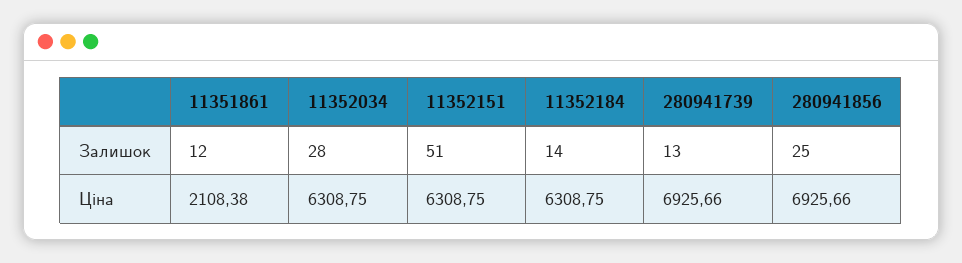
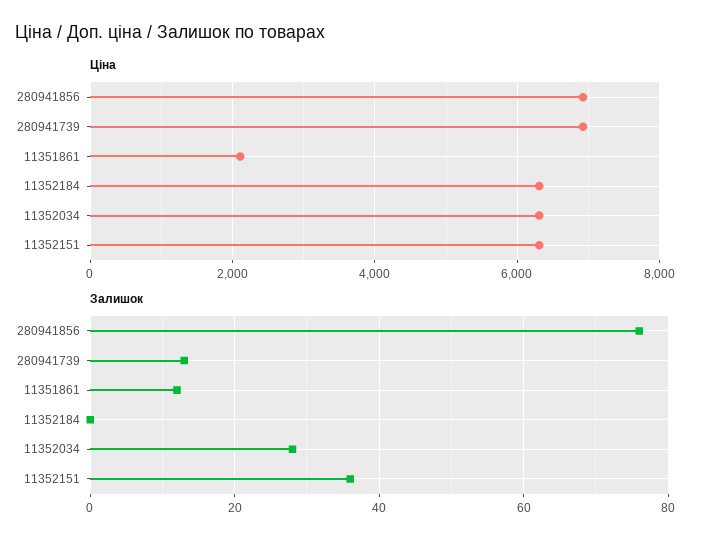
Залишок, 11352151: 51 -> 35
Залишок, 11352184: 14 -> 0
Залишок, 280941856: 25 -> 75

